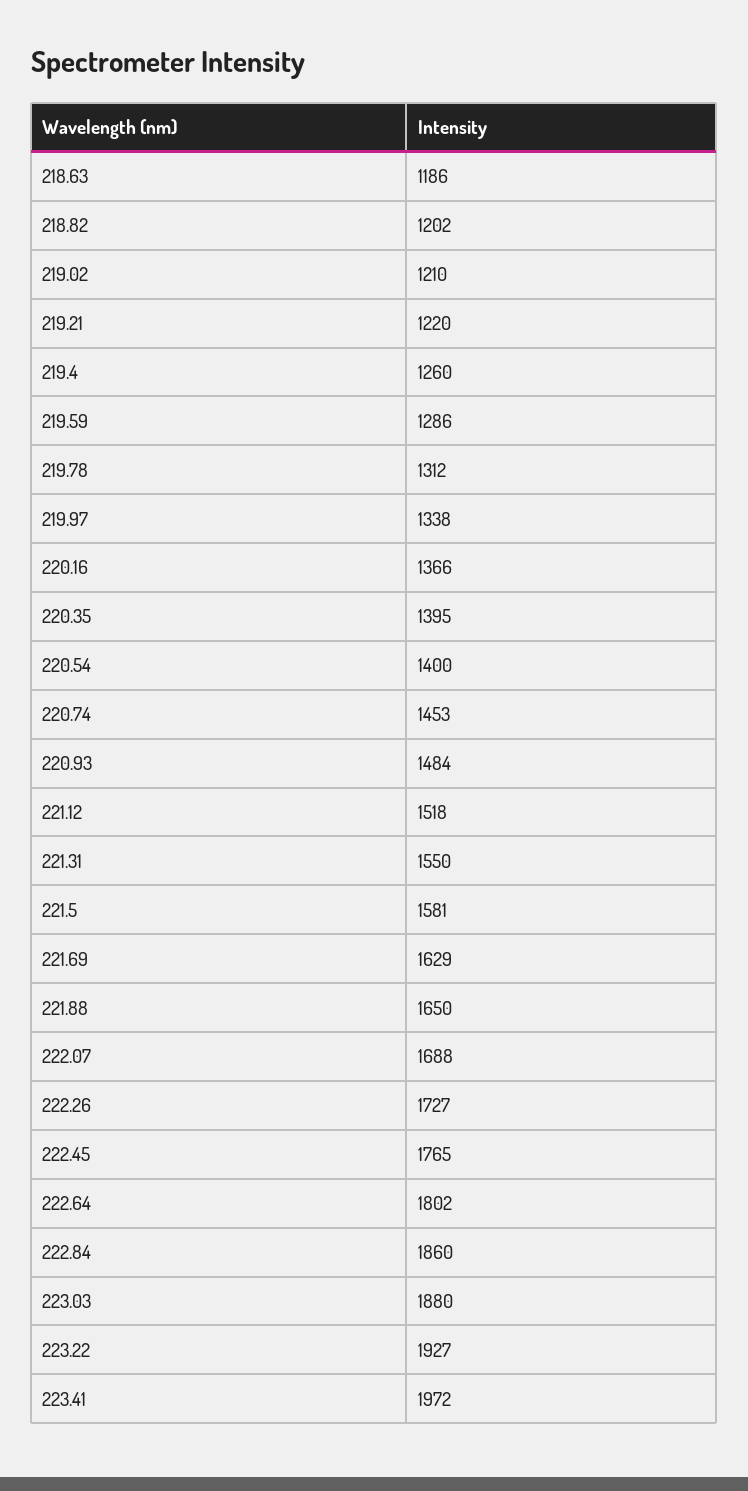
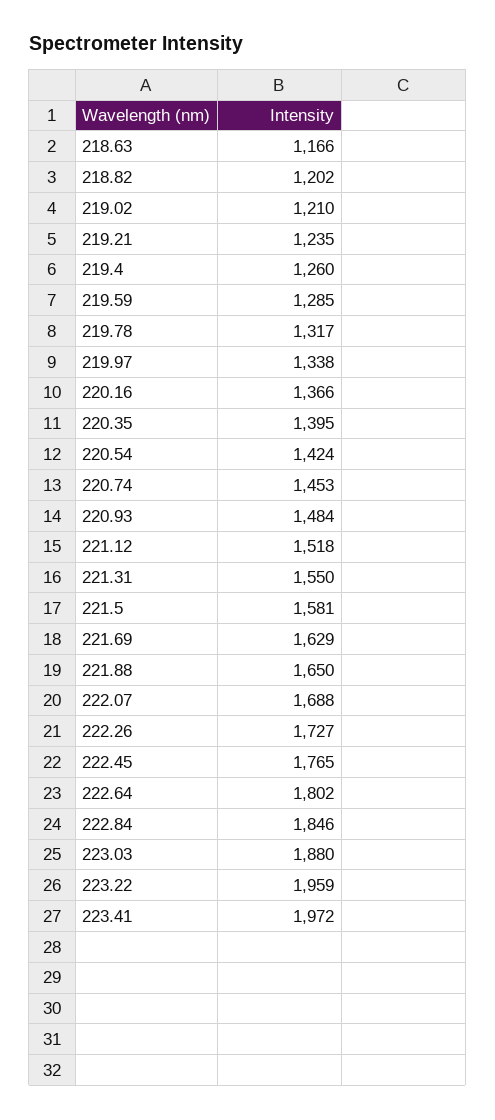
218.63: 1186 -> 1166
219.21: 1220 -> 1235
219.59: 1286 -> 1285
219.78: 1312 -> 1317
220.54: 1400 -> 1424
222.84: 1860 -> 1846
223.22: 1927 -> 1959

